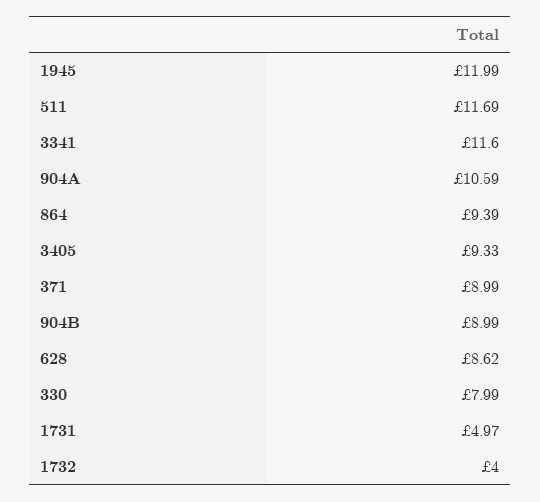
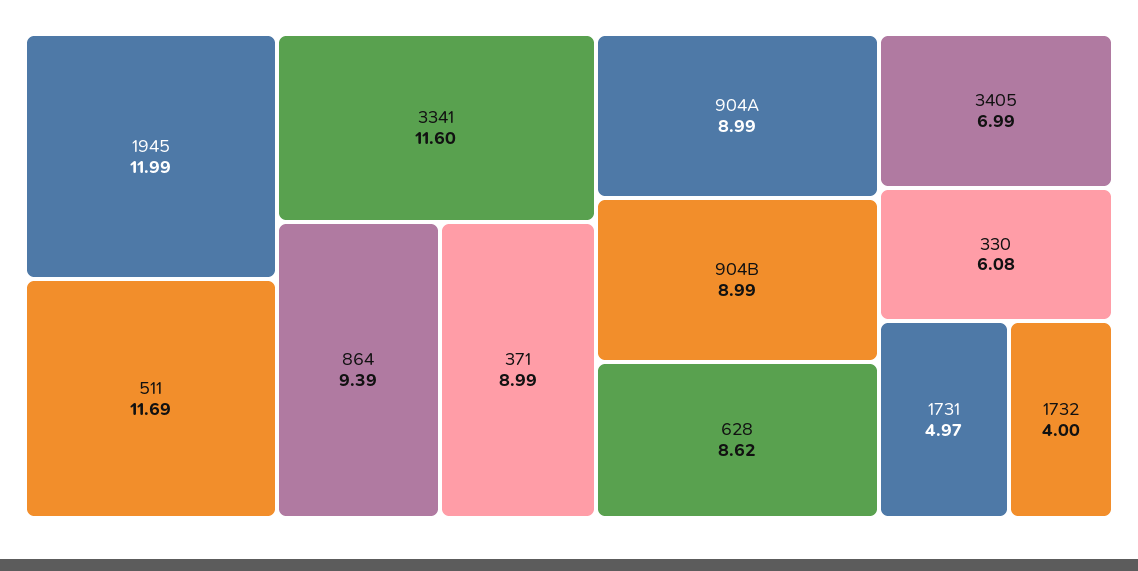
904A: 10.59 -> 8.99
3405: 9.33 -> 6.99
330: 7.99 -> 6.08

